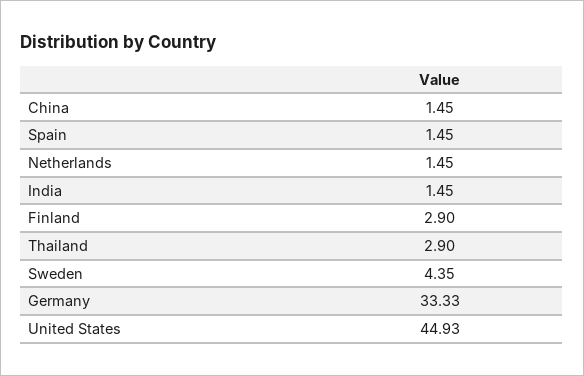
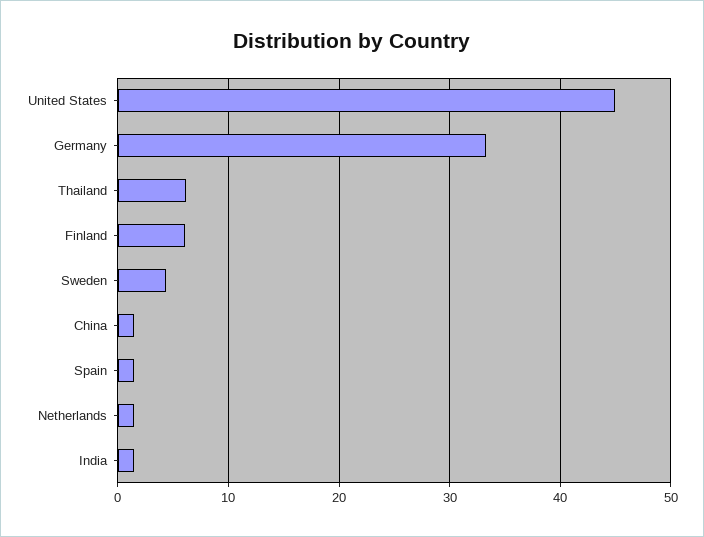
Finland: 2.9 -> 6
Thailand: 2.9 -> 6

